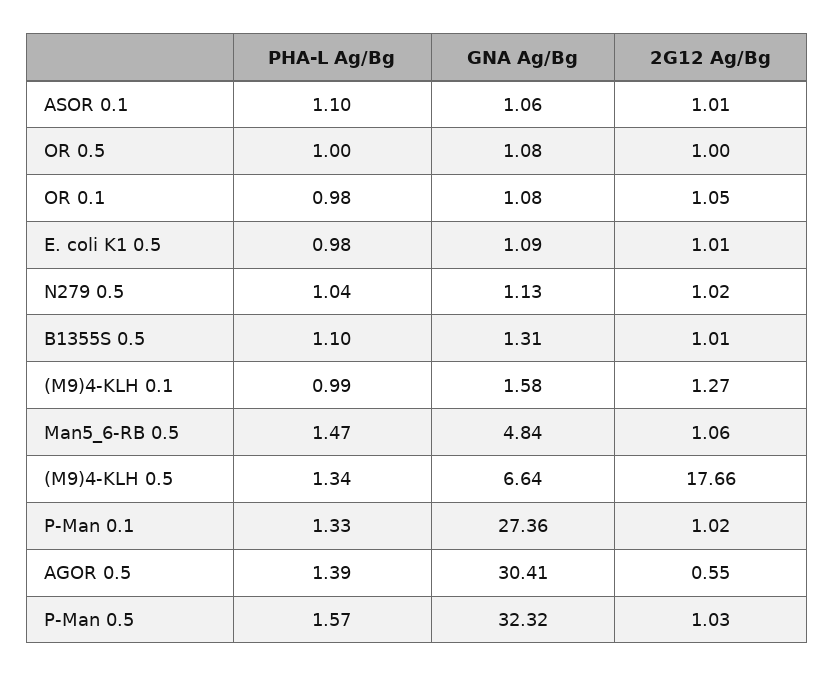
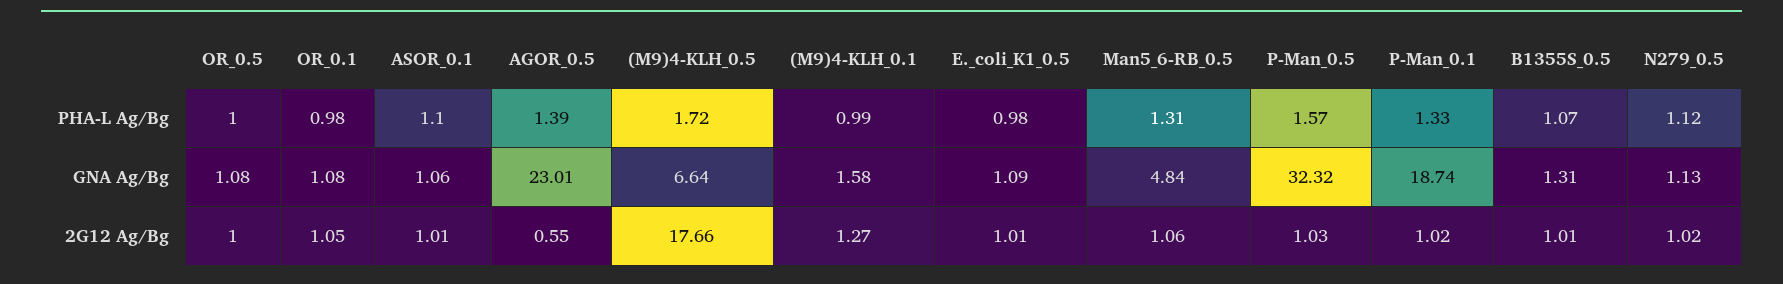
PHA-L Ag/Bg, N279 0.5: 1.04 -> 1.12
PHA-L Ag/Bg, B1355S 0.5: 1.1 -> 1.07
PHA-L Ag/Bg, Man5_6-RB 0.5: 1.47 -> 1.31
PHA-L Ag/Bg, (M9)4-KLH 0.5: 1.34 -> 1.72
GNA Ag/Bg, P-Man 0.1: 27.36 -> 18.74
GNA Ag/Bg, AGOR 0.5: 30.41 -> 23.01

